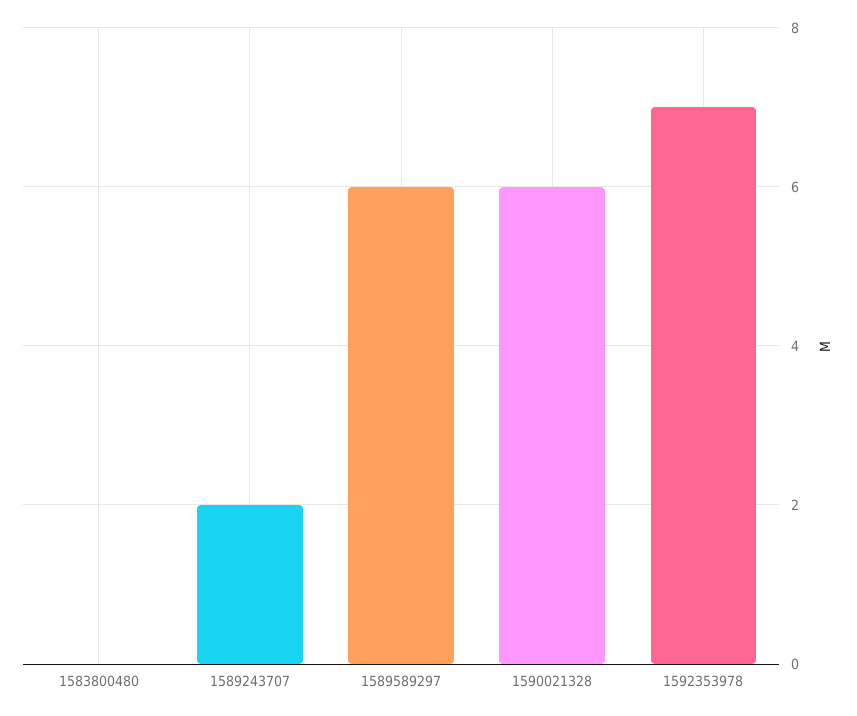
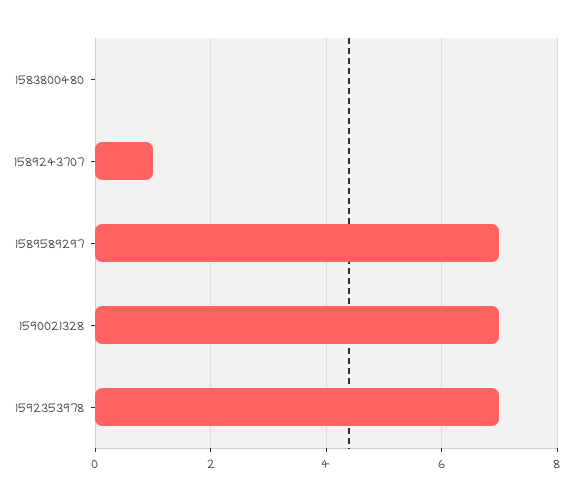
1589243707: 2 -> 1
1589589297: 6 -> 7
1590021328: 6 -> 7

